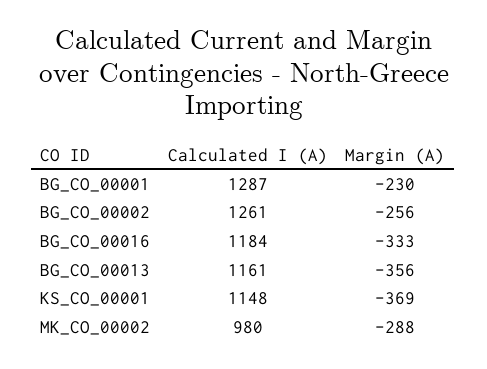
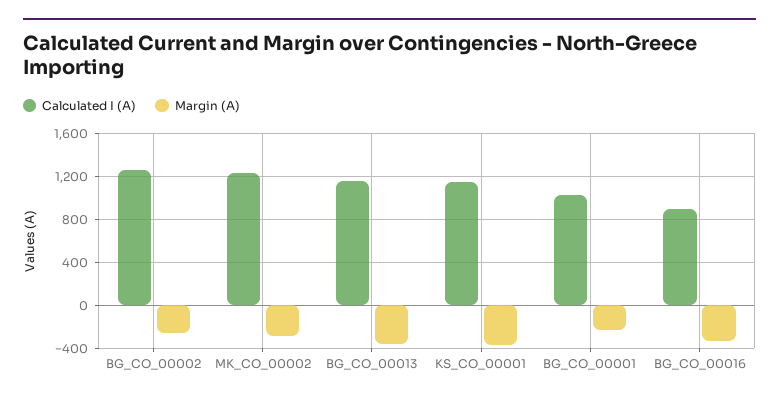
Calculated I (A), BG_CO_00001: 1287 -> 1000
Calculated I (A), BG_CO_00016: 1184 -> 900
Calculated I (A), MK_CO_00002: 980 -> 1200

